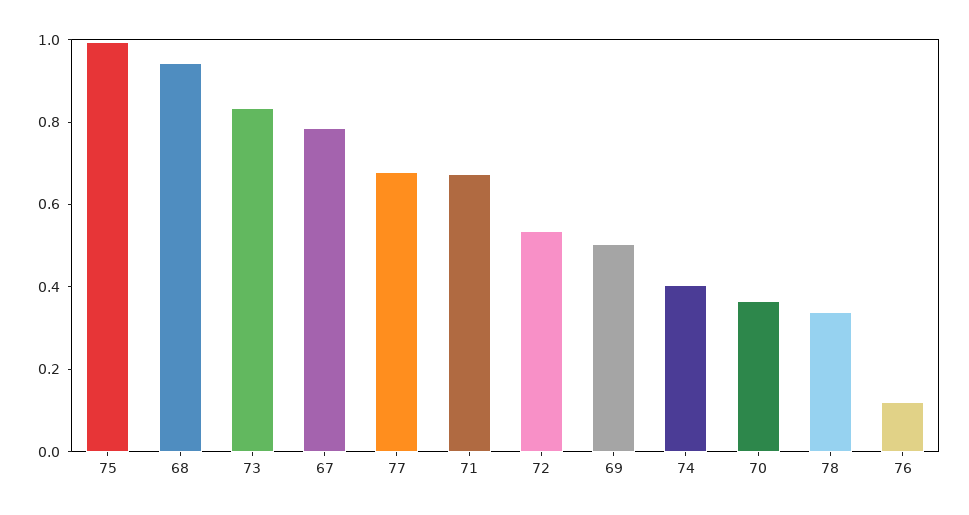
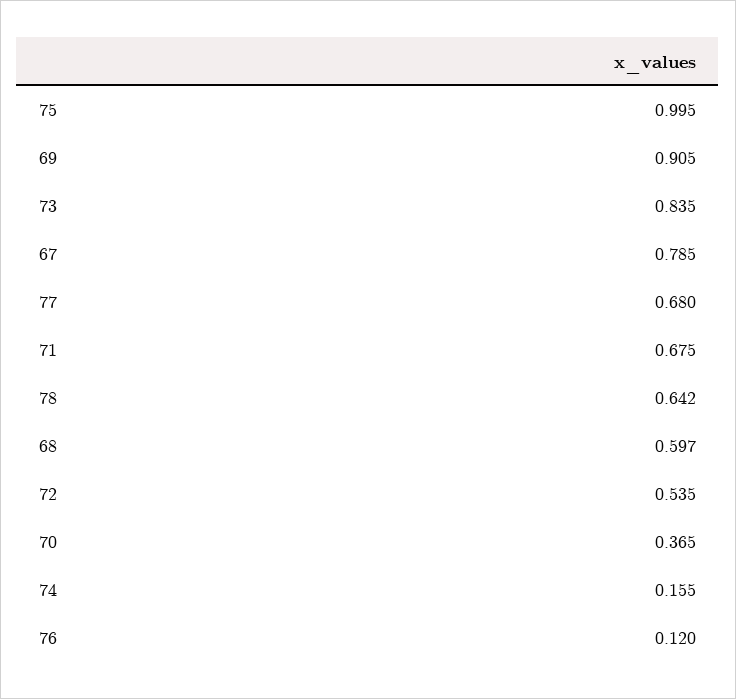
68: 0.95 -> 0.597
69: 0.5 -> 0.905
74: 0.4 -> 0.155
78: 0.35 -> 0.642

